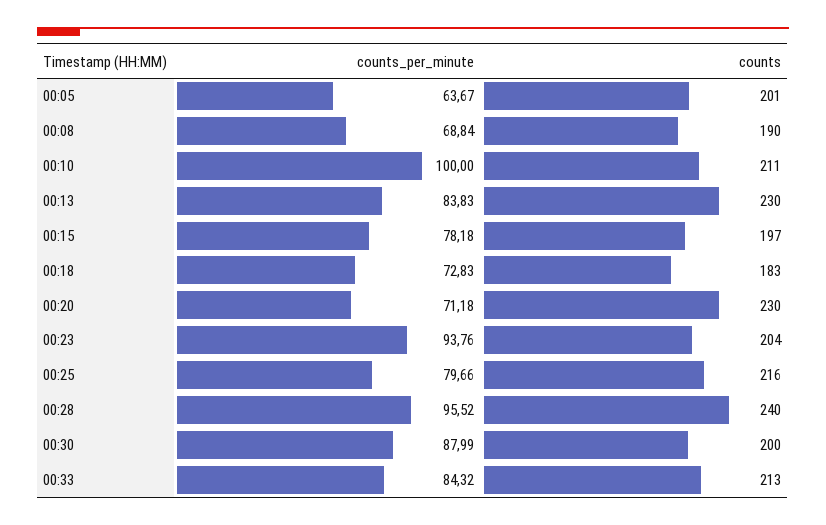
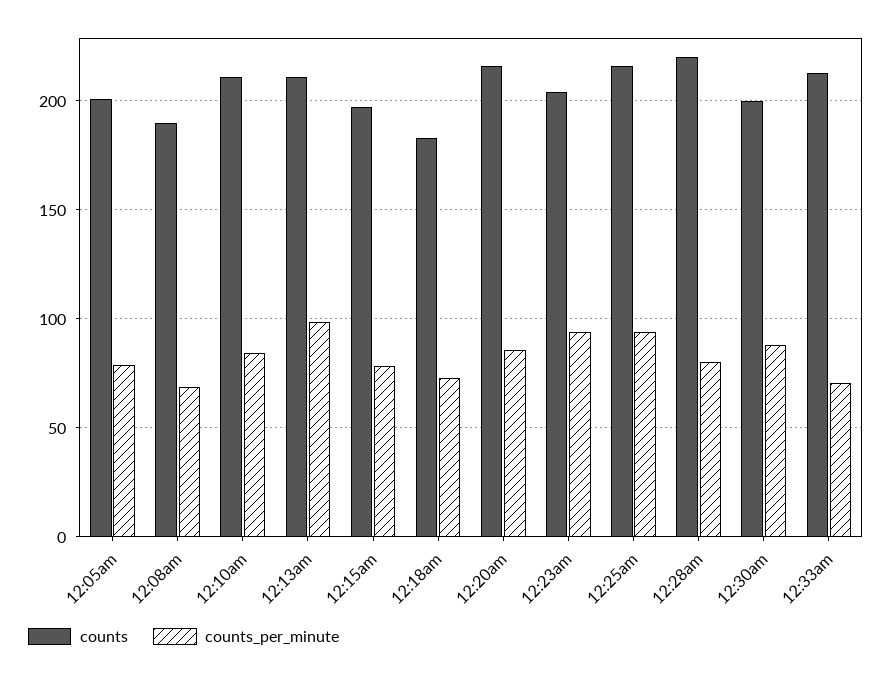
counts_per_minute, 00:05: 63.67 -> 80
counts_per_minute, 00:10: 100 -> 85
counts_per_minute, 00:13: 83.83 -> 100
counts, 00:13: 230 -> 210
counts_per_minute, 00:20: 71.18 -> 85
counts, 00:20: 230 -> 215
counts_per_minute, 00:25: 79.66 -> 95
counts_per_minute, 00:28: 95.52 -> 80
counts, 00:28: 240 -> 220
counts_per_minute, 00:33: 84.32 -> 70

